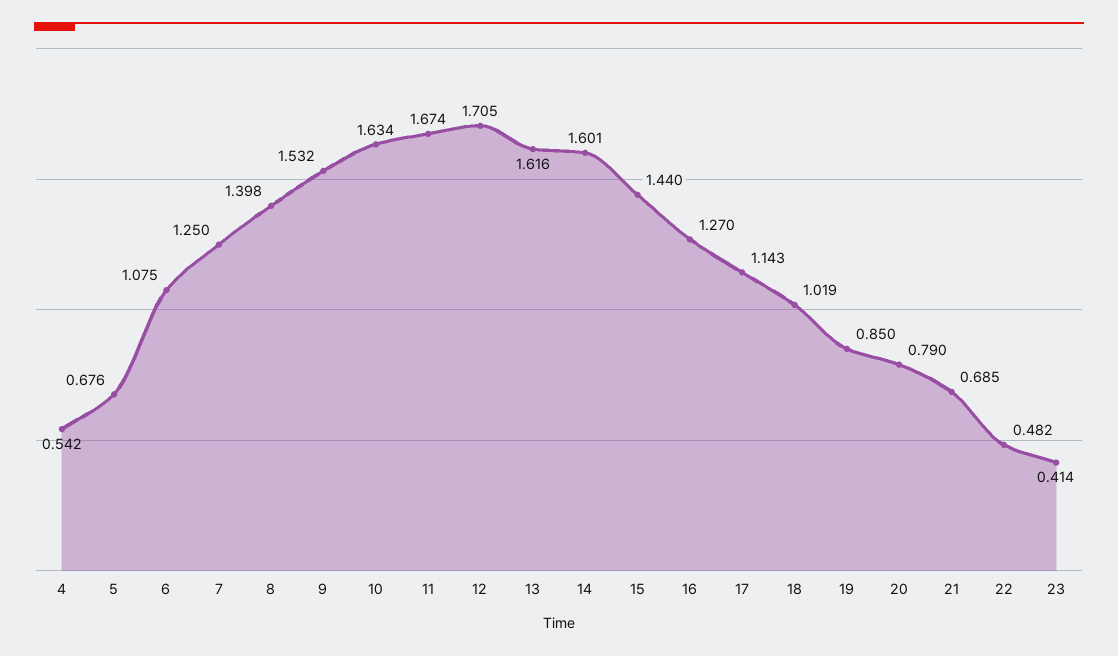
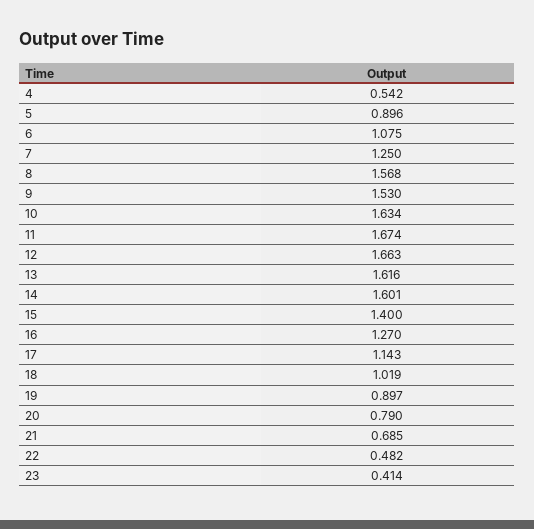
5: 0.676 -> 0.896
8: 1.398 -> 1.568
9: 1.532 -> 1.53
12: 1.705 -> 1.663
15: 1.44 -> 1.4
19: 0.85 -> 0.897

